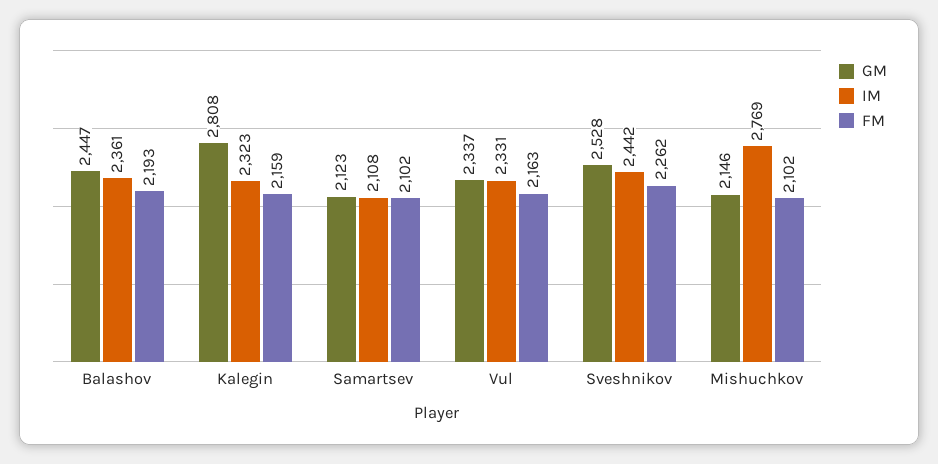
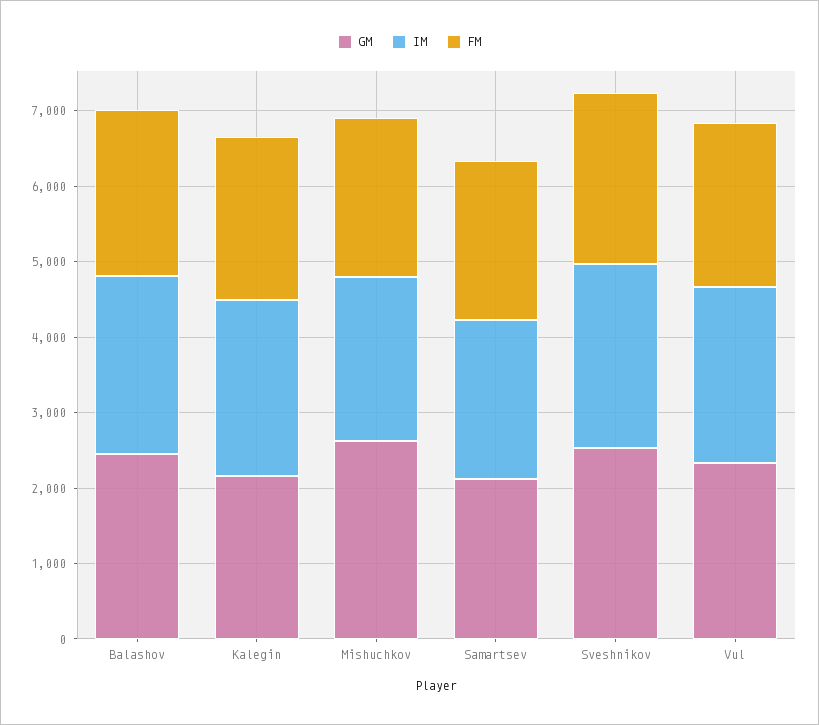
GM, Kalegin: 2808 -> 2200
GM, Mishuchkov: 2146 -> 2600
IM, Mishuchkov: 2769 -> 2200

